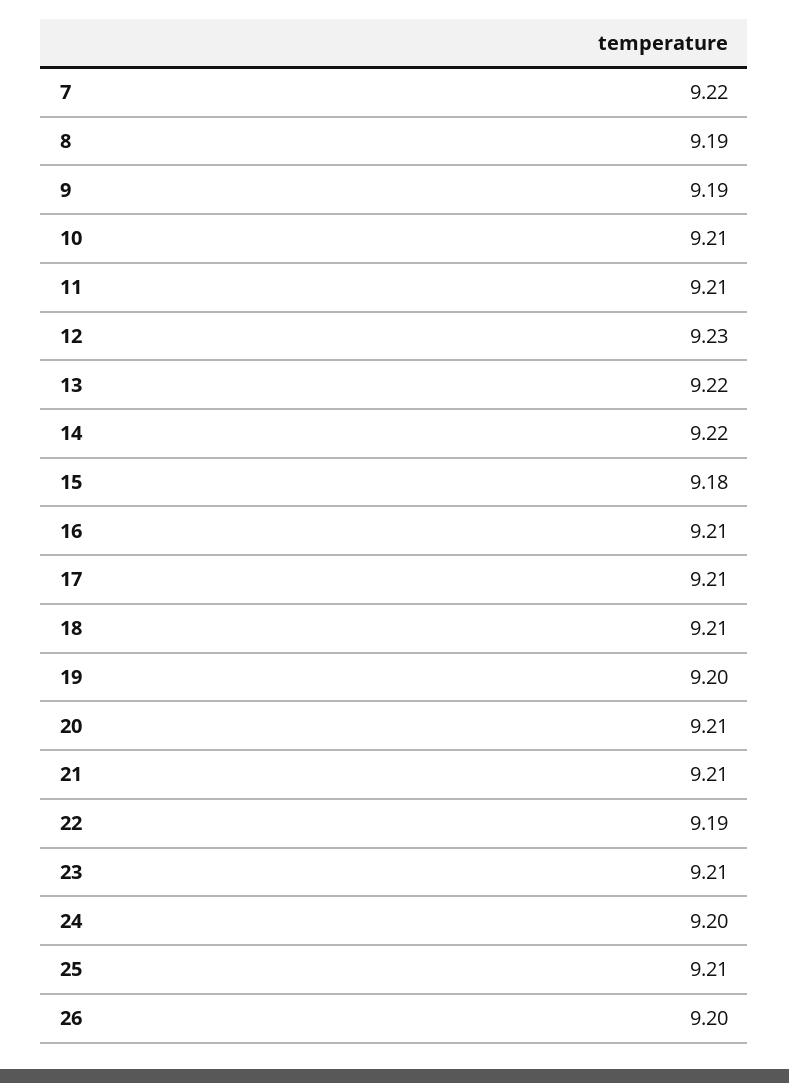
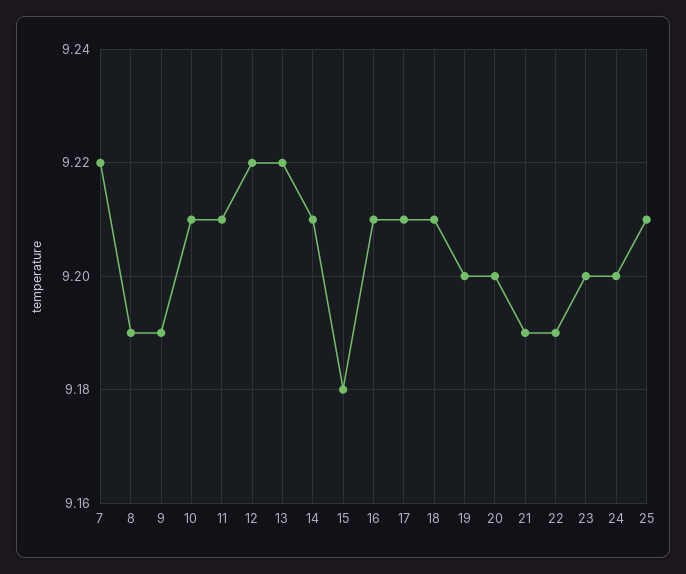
12: 9.23 -> 9.22
14: 9.22 -> 9.21
20: 9.21 -> 9.2
21: 9.21 -> 9.19
23: 9.21 -> 9.2
26: 9.2 -> none

